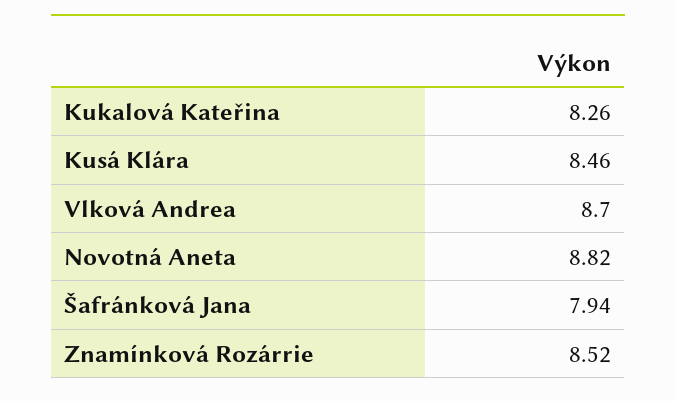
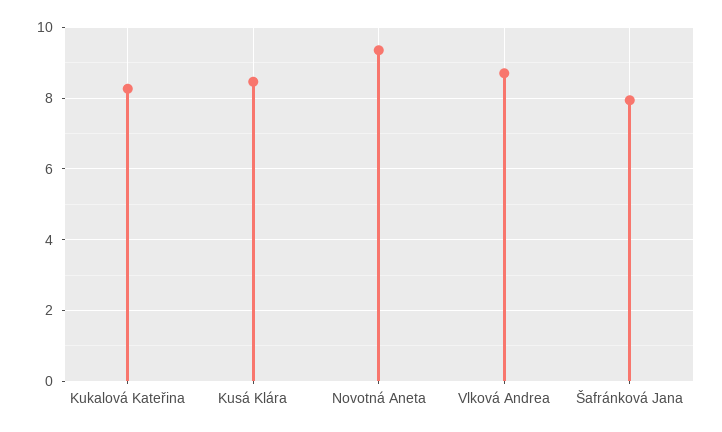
Novotná Aneta: 8.82 -> 9.4
Znamínková Rozárrie: 8.52 -> none

